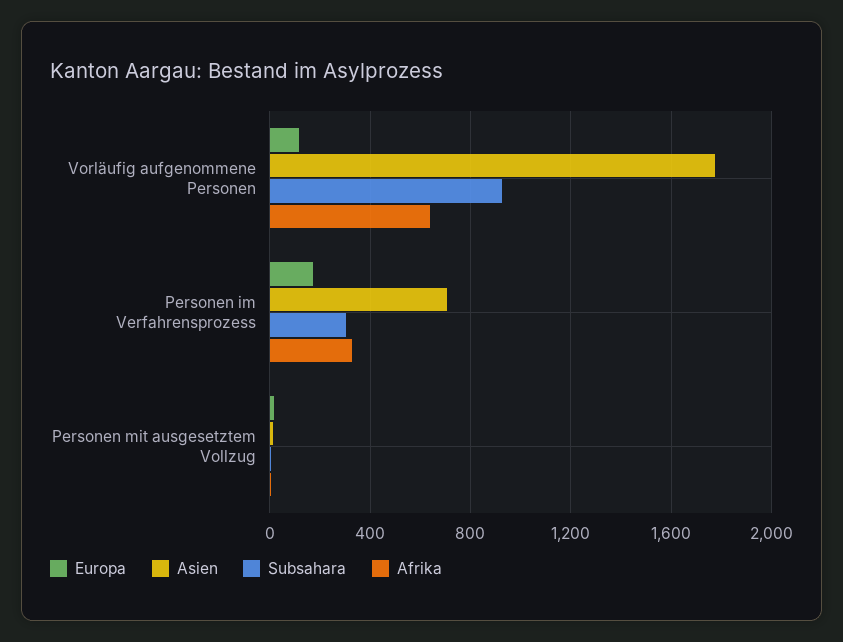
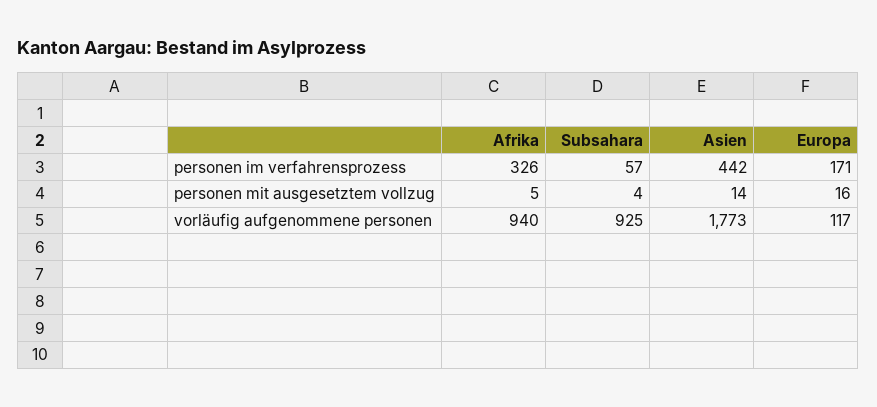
Afrika, Vorläufig aufgenommene Personen: 650 -> 940
Asien, Personen im Verfahrensprozess: 700 -> 442
Subsahara, Personen im Verfahrensprozess: 300 -> 57

